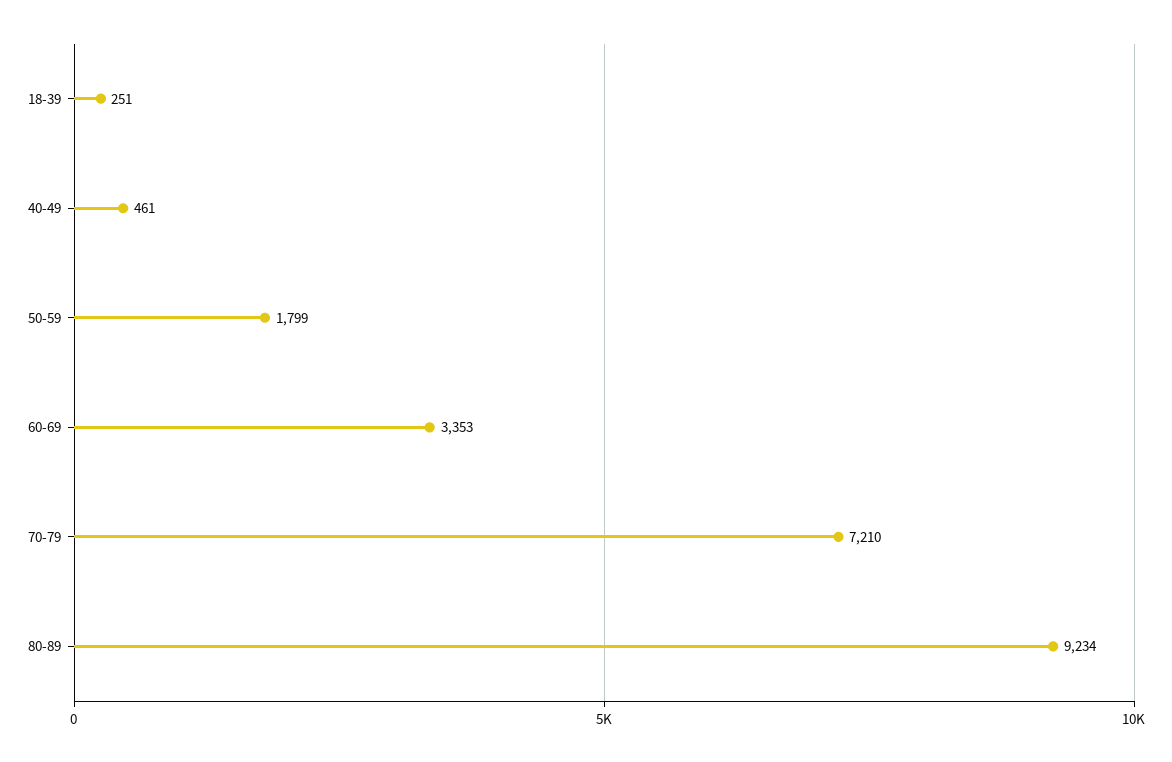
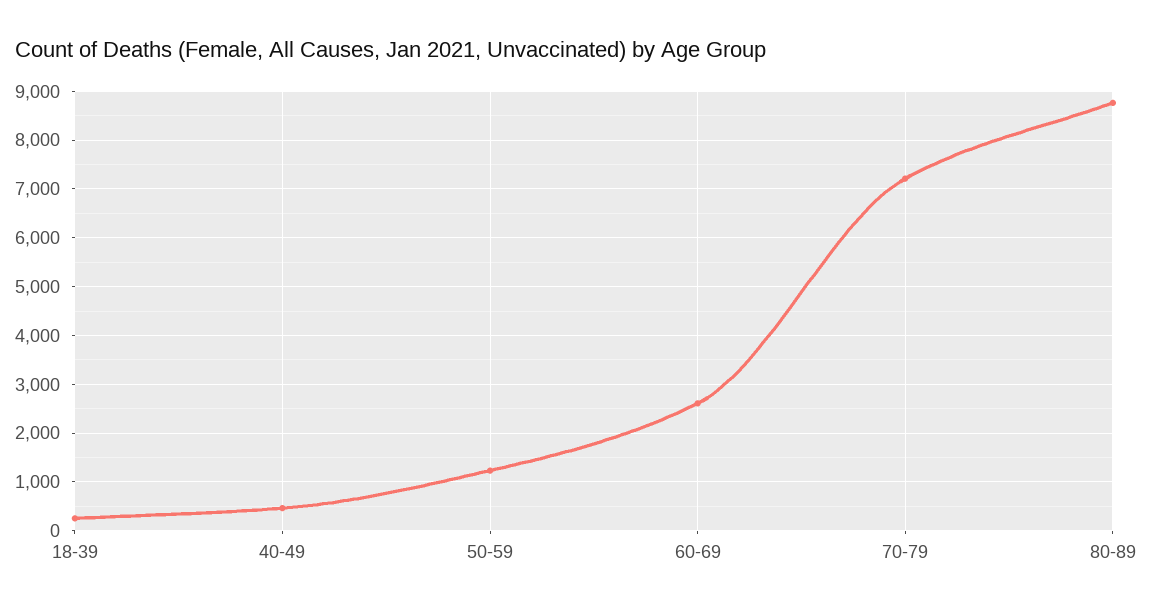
50-59: 1799 -> 1200
60-69: 3353 -> 2600
80-89: 9234 -> 8800

